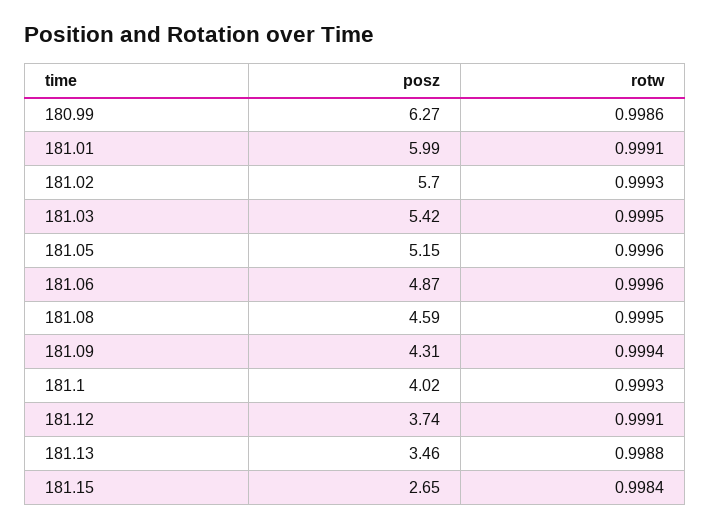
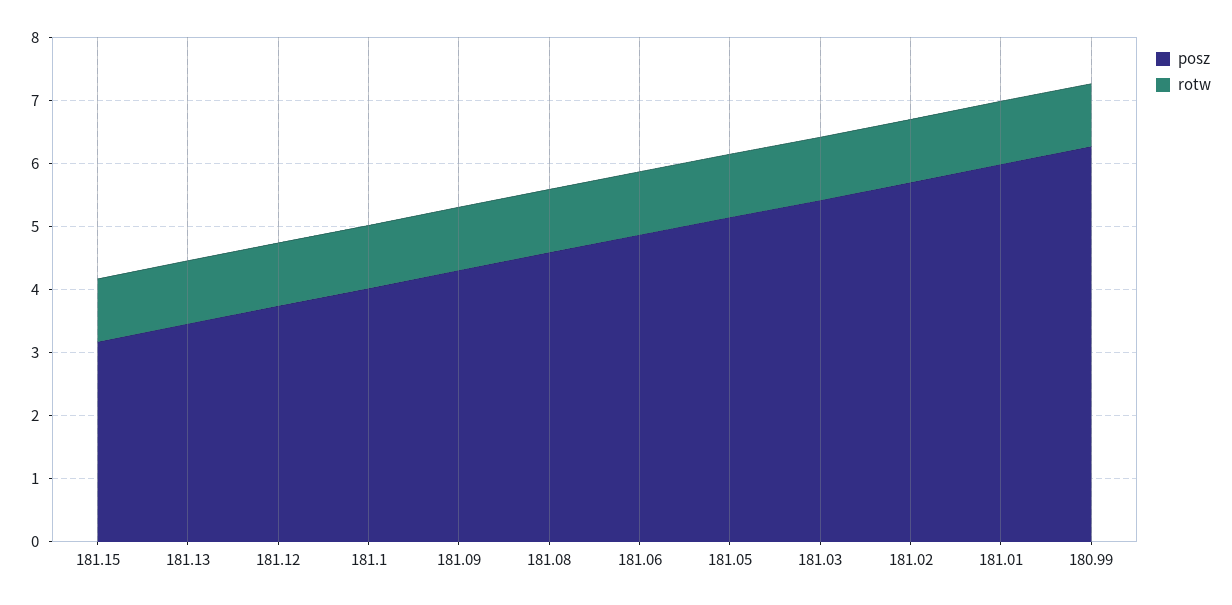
posz, 181.15: 2.65 -> 3.2

